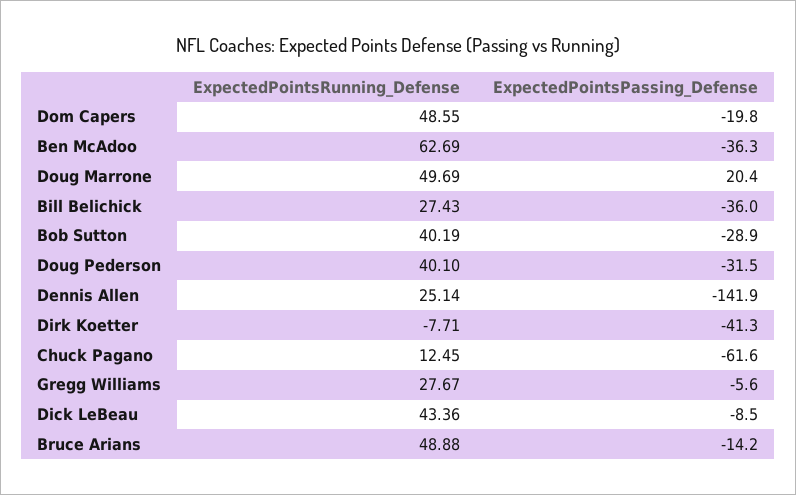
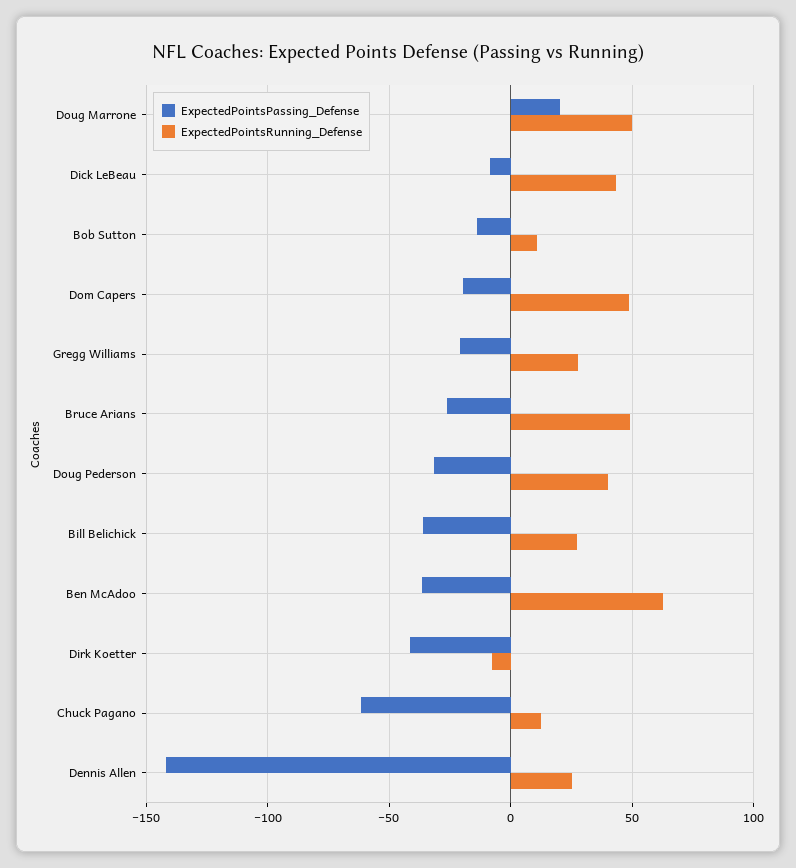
ExpectedPointsRunning_Defense, Bob Sutton: 40.19 -> 10
ExpectedPointsPassing_Defense, Bob Sutton: -28.9 -> -15
ExpectedPointsPassing_Defense, Gregg Williams: -5.6 -> -20
ExpectedPointsPassing_Defense, Bruce Arians: -14.2 -> -25

